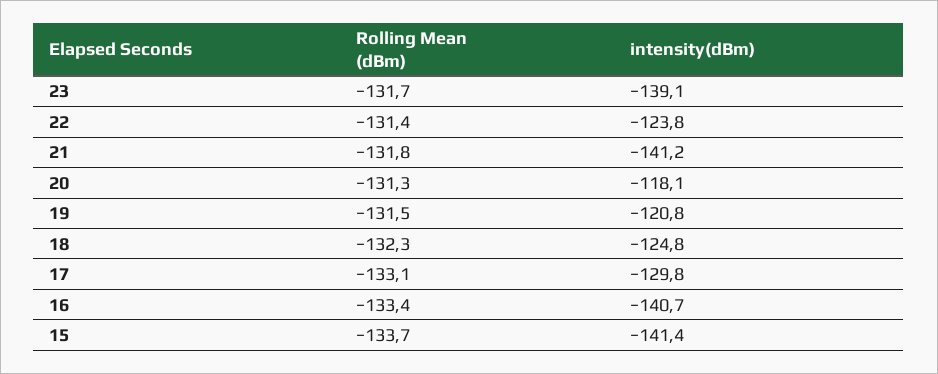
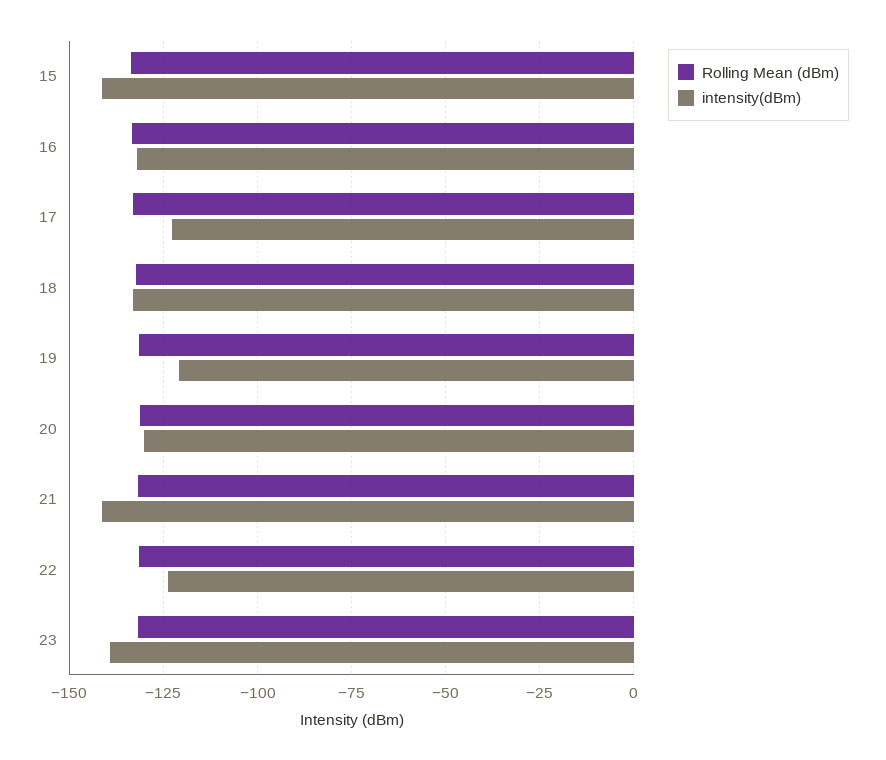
intensity(dBm), 20: -118.1 -> -130
intensity(dBm), 18: -124.8 -> -132.5
intensity(dBm), 17: -129.8 -> -122.5
intensity(dBm), 16: -140.7 -> -132.5

